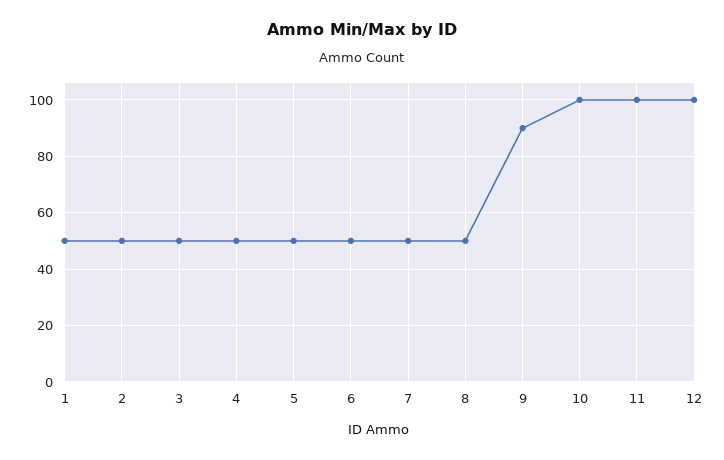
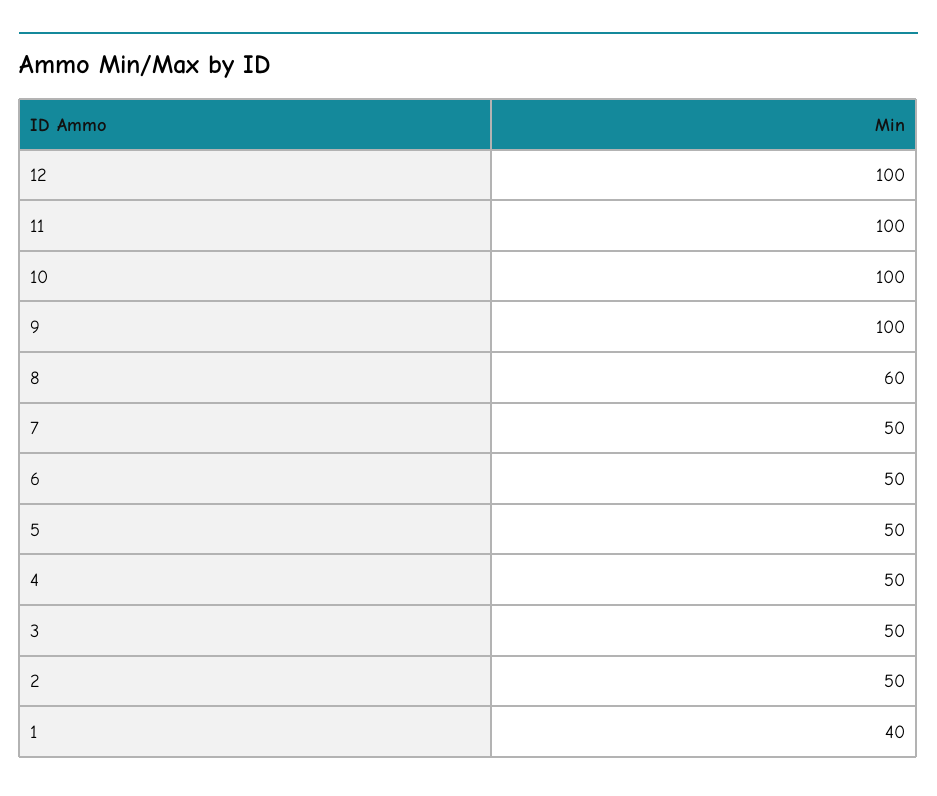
1: 50 -> 40
8: 50 -> 60
9: 90 -> 100

